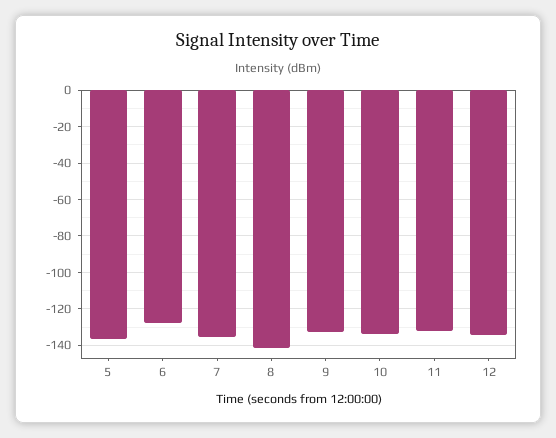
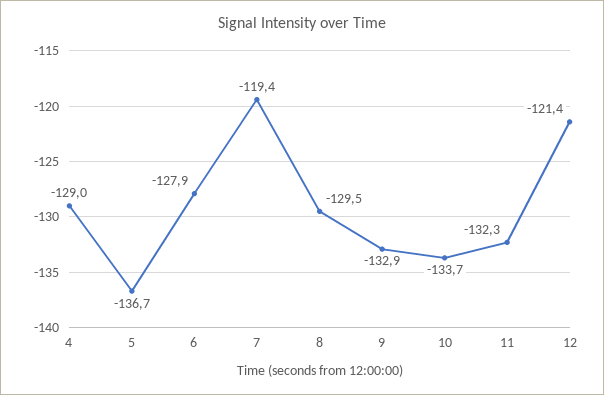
7: -135 -> -119.4
8: -140 -> -129.5
12: -135 -> -121.4
4: none -> -129

